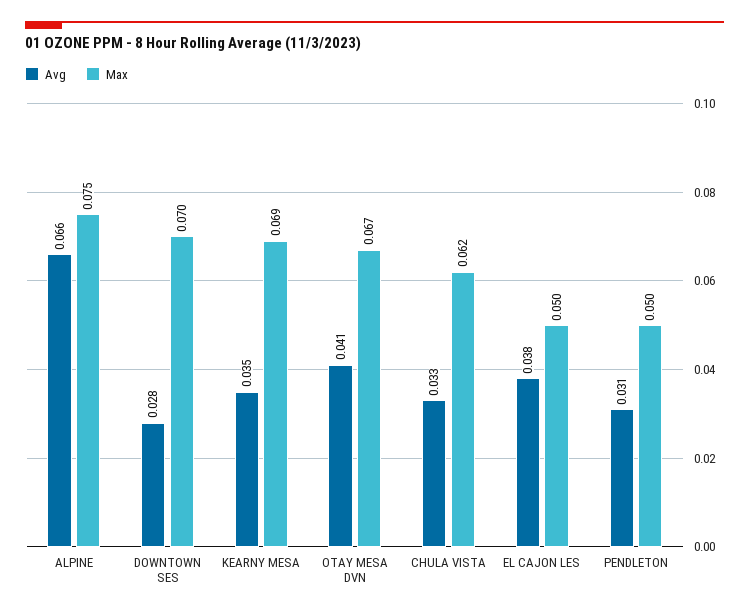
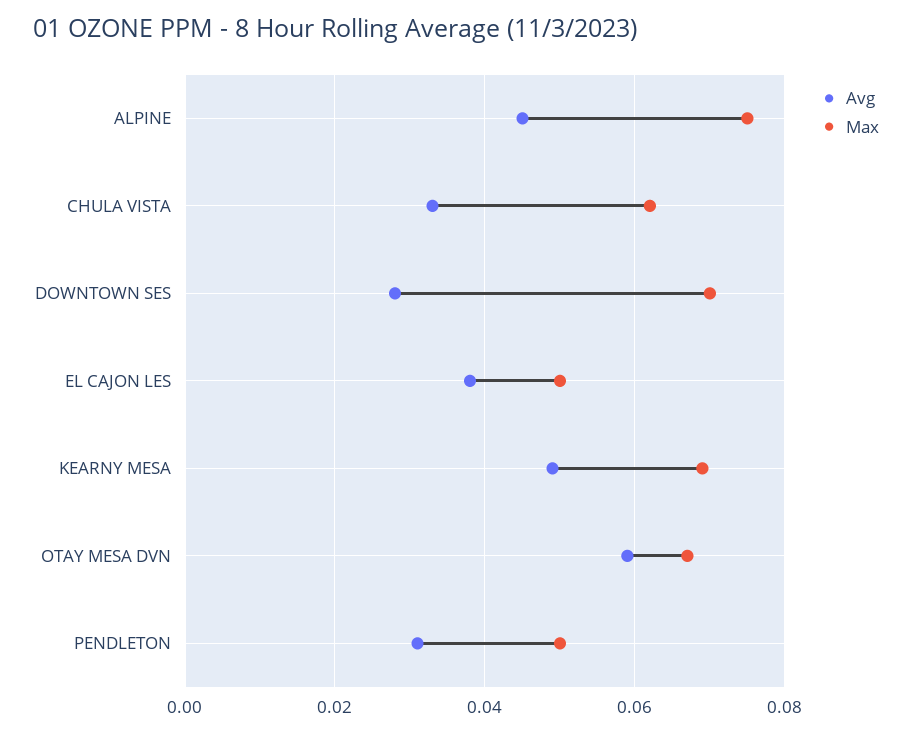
Avg, ALPINE: 0.066 -> 0.045
Avg, KEARNY MESA: 0.035 -> 0.05
Avg, OTAY MESA DVN: 0.041 -> 0.06

